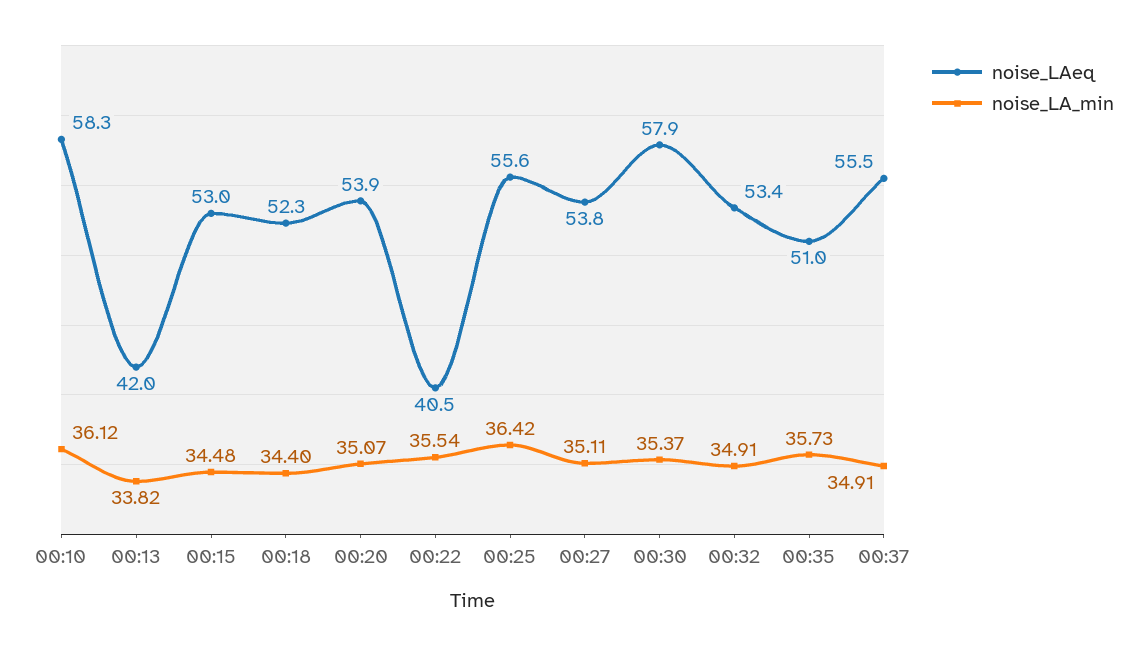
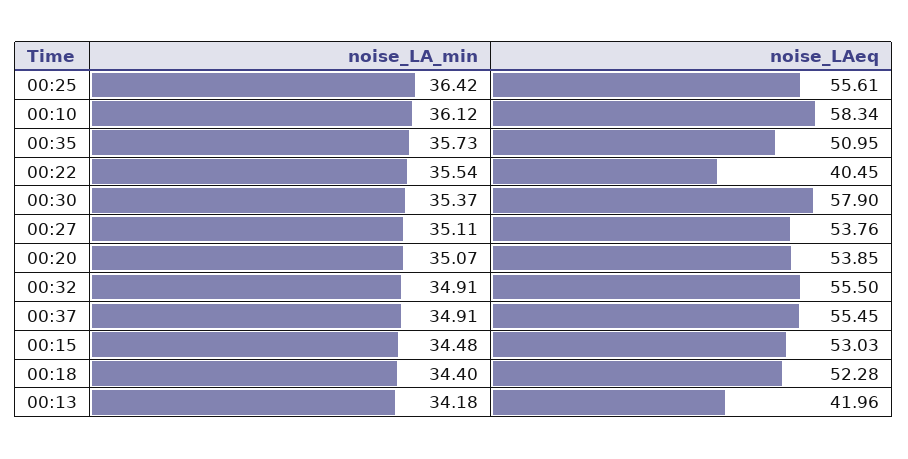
noise_LA_min, 00:13: 33.82 -> 34.18
noise_LAeq, 00:32: 53.4 -> 55.5

